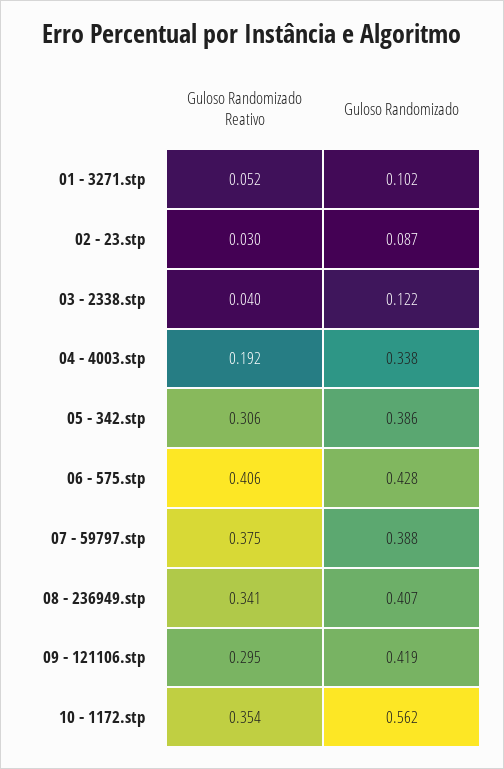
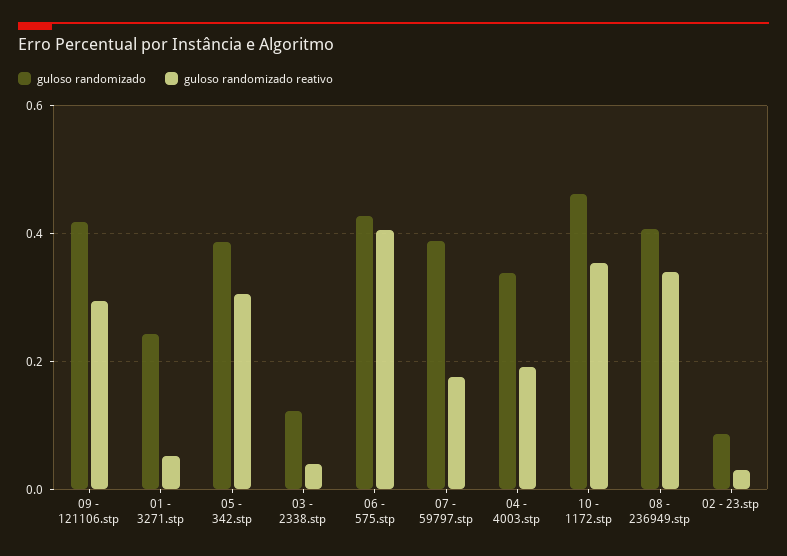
Guloso Randomizado, 01 - 3271.stp: 0.102 -> 0.24
Guloso Randomizado Reativo, 07 - 59797.stp: 0.375 -> 0.18
Guloso Randomizado, 10 - 1172.stp: 0.562 -> 0.46

